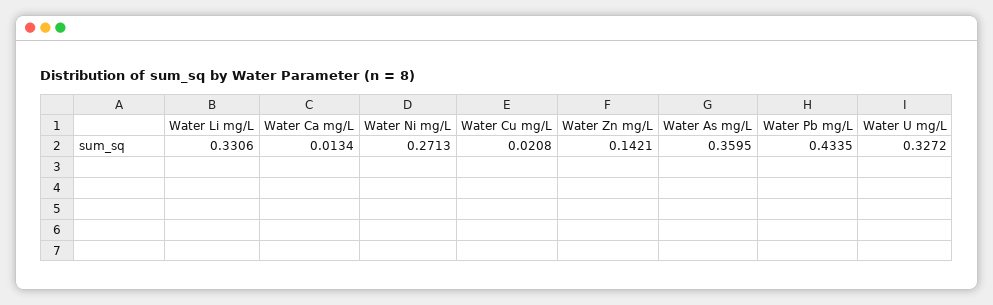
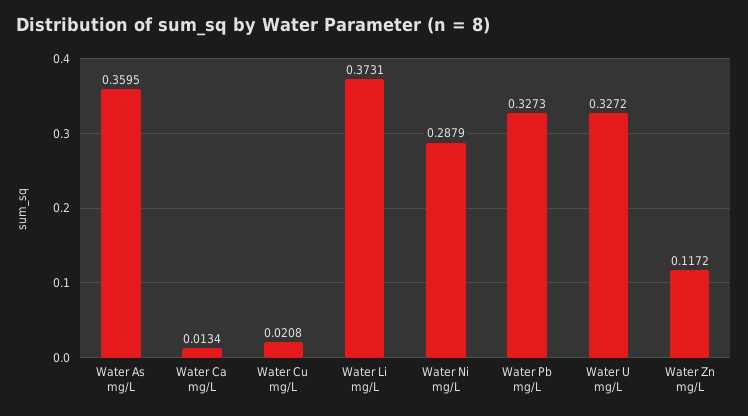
Water Li mg/L: 0.3306 -> 0.3731
Water Ni mg/L: 0.2713 -> 0.2879
Water Zn mg/L: 0.1421 -> 0.1172
Water Pb mg/L: 0.4335 -> 0.3273

